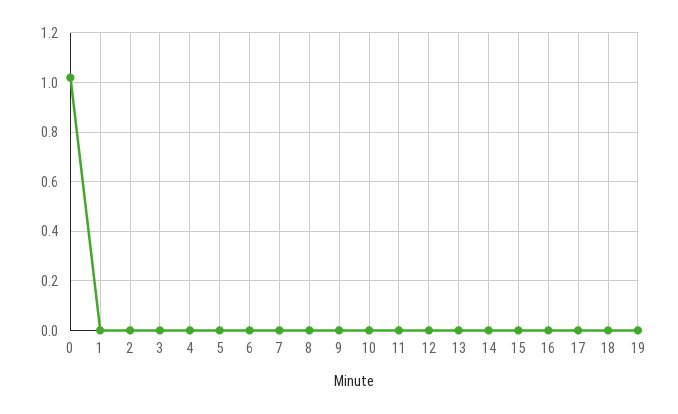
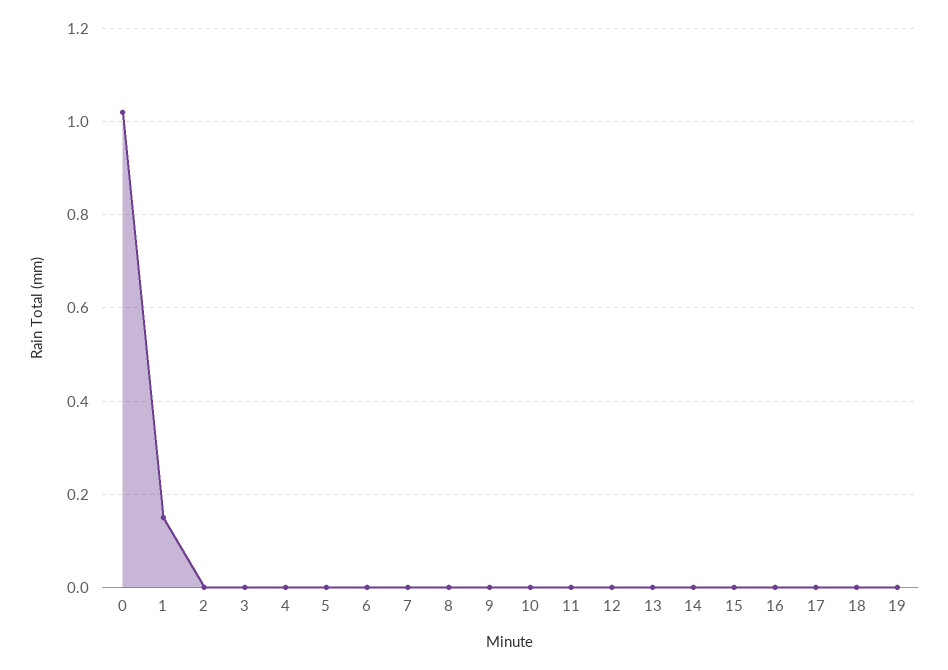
1: 0 -> 0.15

